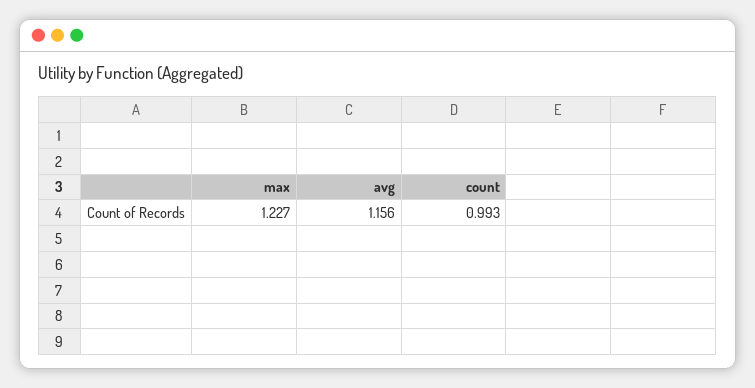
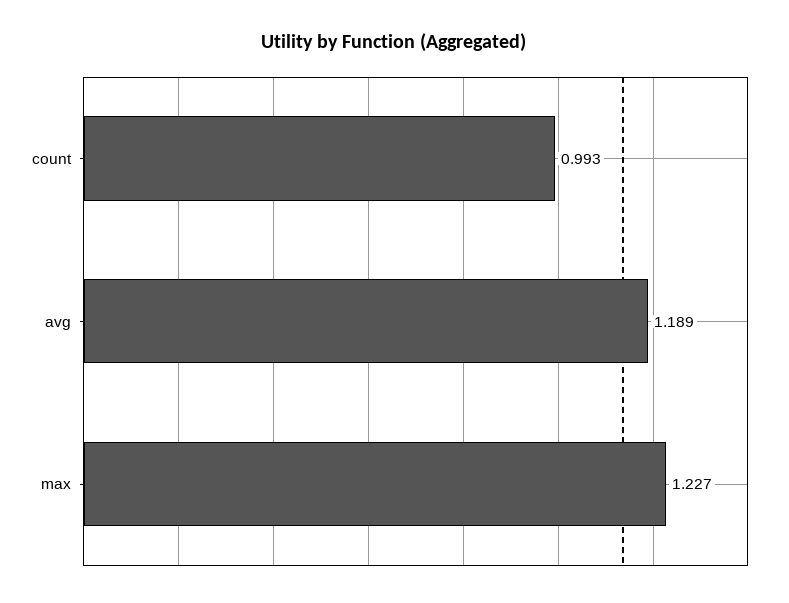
avg: 1.156 -> 1.189

